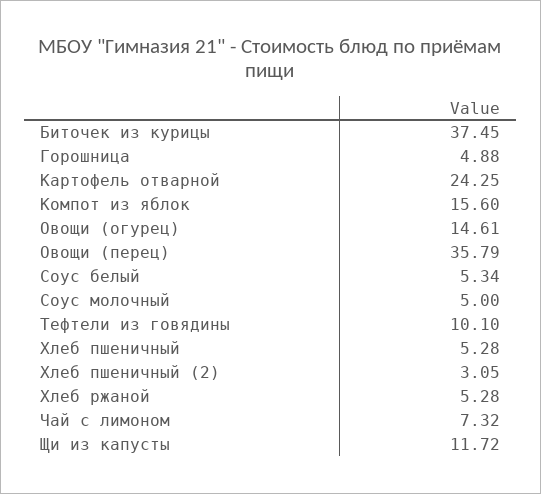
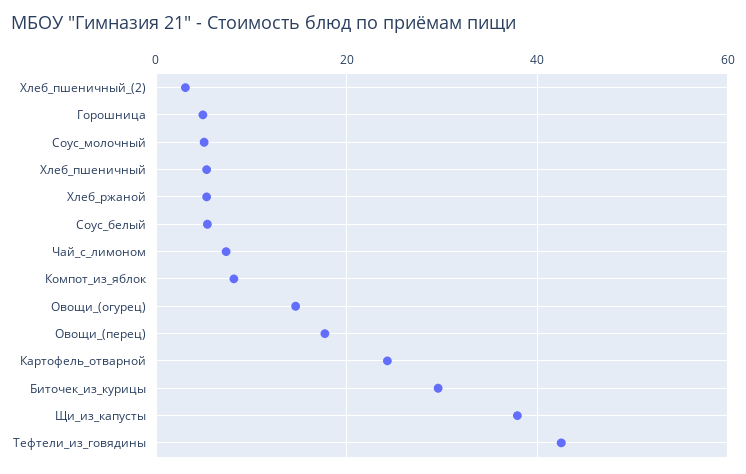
Биточек из курицы: 37.45 -> 30
Компот из яблок: 15.6 -> 8
Овощи (перец): 35.79 -> 18
Тефтели из говядины: 10.1 -> 42
Щи из капусты: 11.72 -> 38

